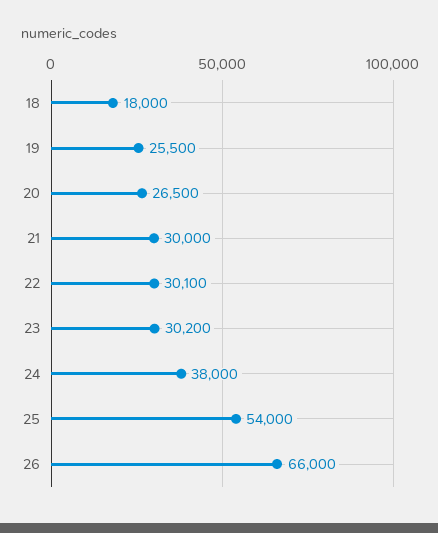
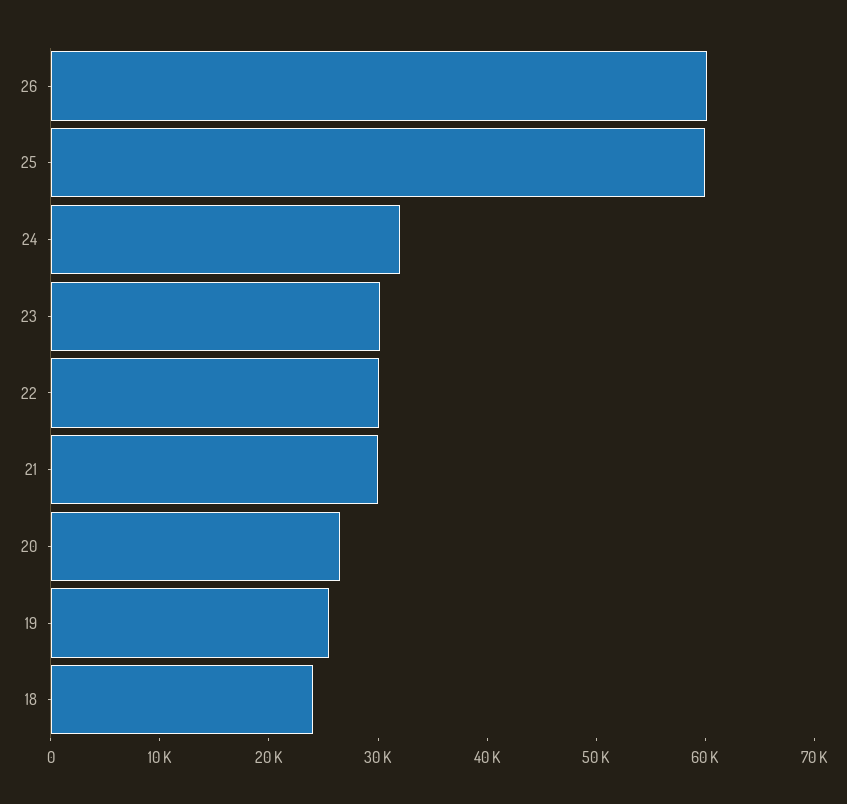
18: 18000 -> 24000
24: 38000 -> 32000
25: 54000 -> 60000
26: 66000 -> 60000

